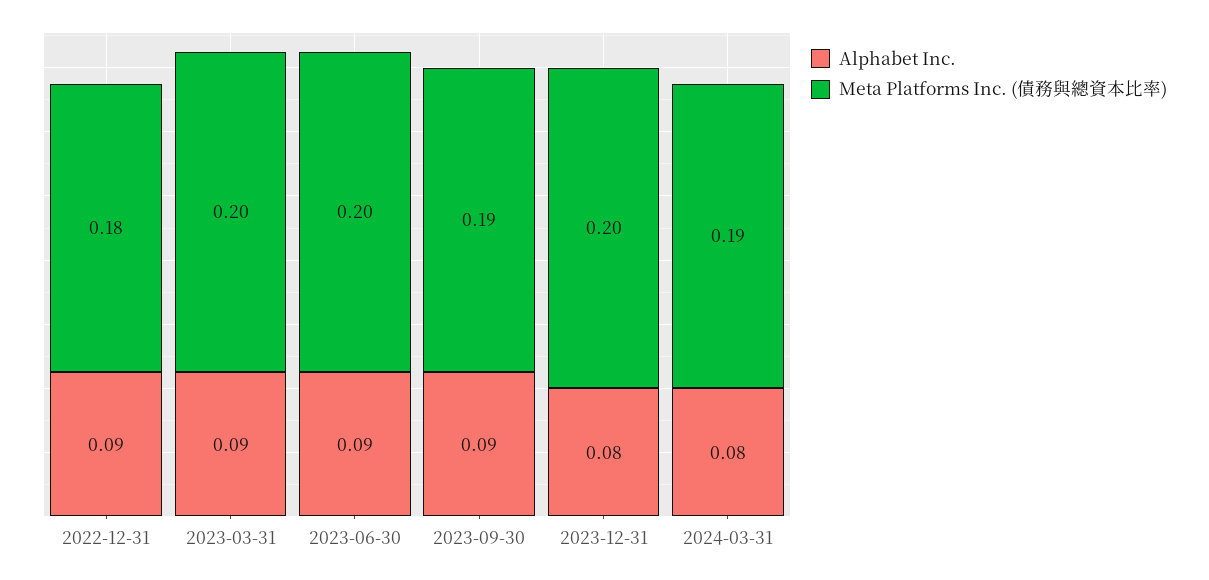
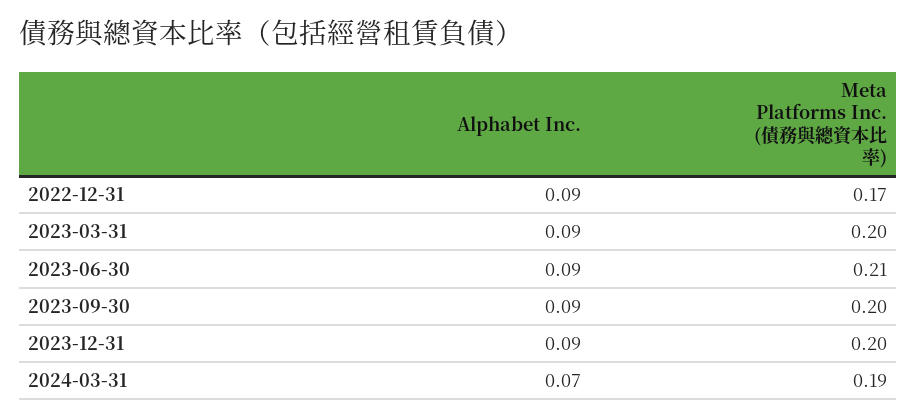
Meta Platforms Inc. (債務與總資本比率), 2022-12-31: 0.18 -> 0.17
Meta Platforms Inc. (債務與總資本比率), 2023-06-30: 0.2 -> 0.21
Meta Platforms Inc. (債務與總資本比率), 2023-09-30: 0.19 -> 0.2
Alphabet Inc., 2023-12-31: 0.08 -> 0.09
Alphabet Inc., 2024-03-31: 0.08 -> 0.07

